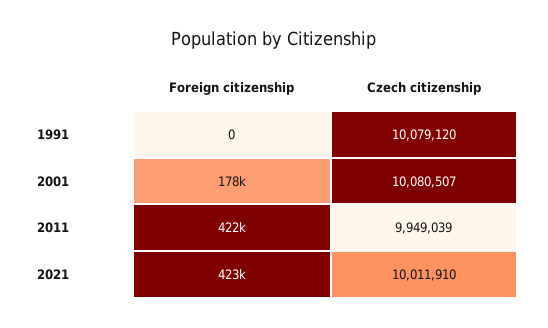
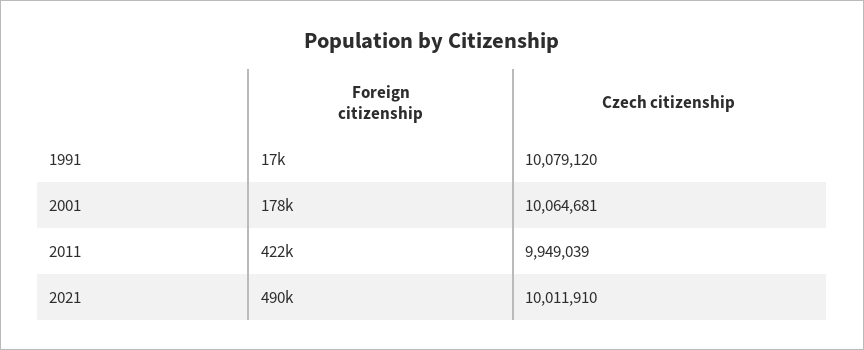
Foreign citizenship, 1991: 0 -> 17000
Czech citizenship, 2001: 10080507 -> 10064681
Foreign citizenship, 2021: 423000 -> 490000

